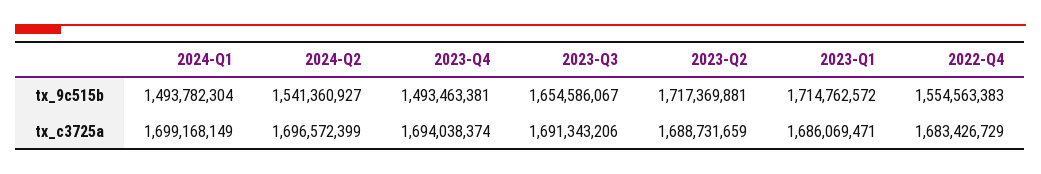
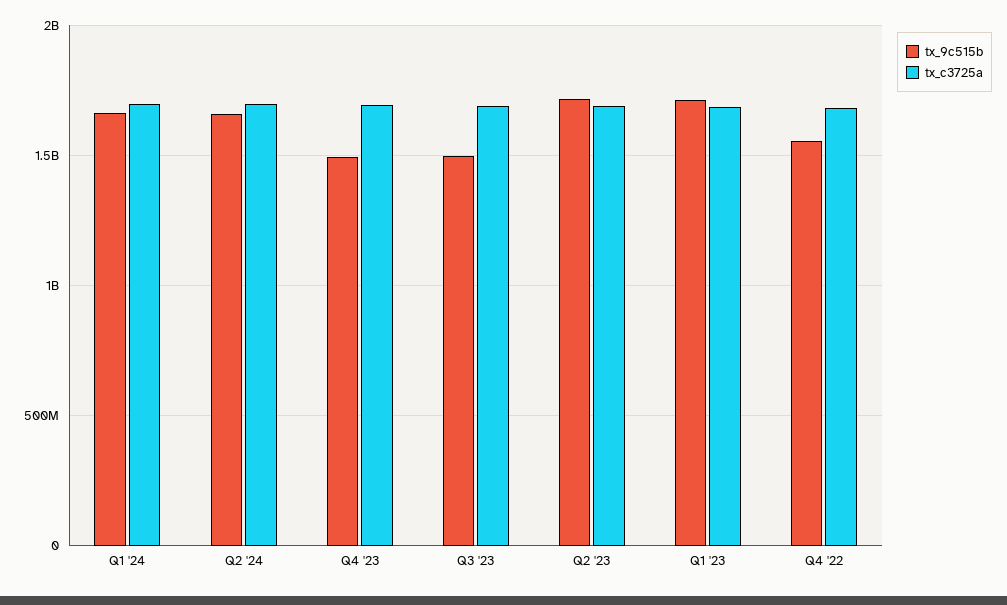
tx_9c515b, 2024-Q1: 1493782304 -> 1650000000
tx_9c515b, 2024-Q2: 1541360927 -> 1650000000
tx_9c515b, 2023-Q3: 1654586067 -> 1500000000

